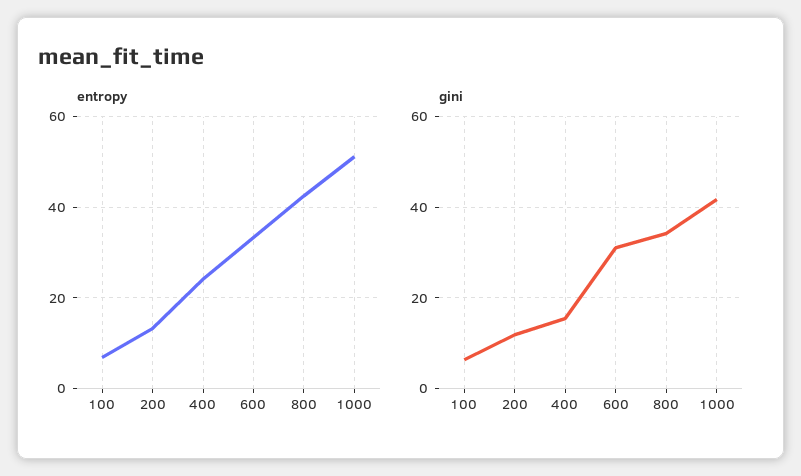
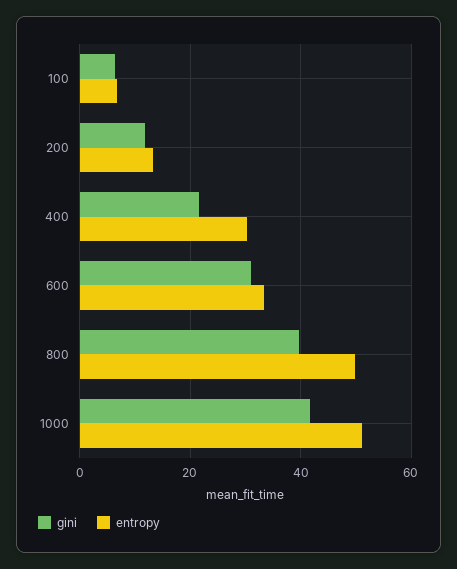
entropy, 400: 24 -> 30
entropy, 800: 42 -> 50
gini, 400: 16 -> 22
gini, 800: 34 -> 40

